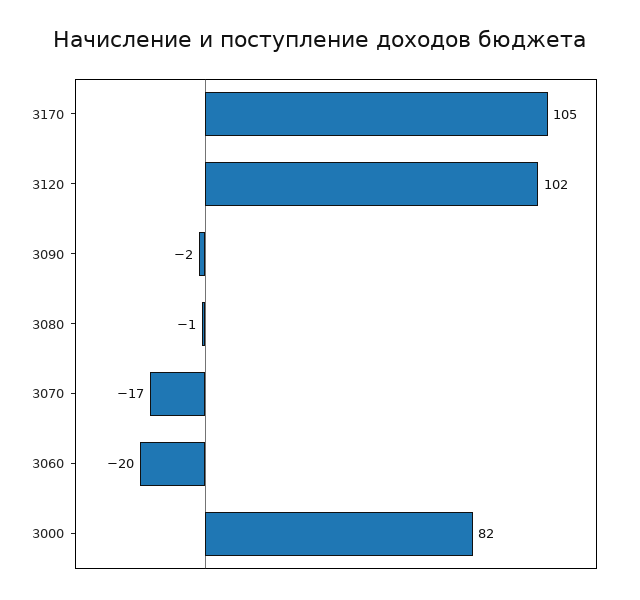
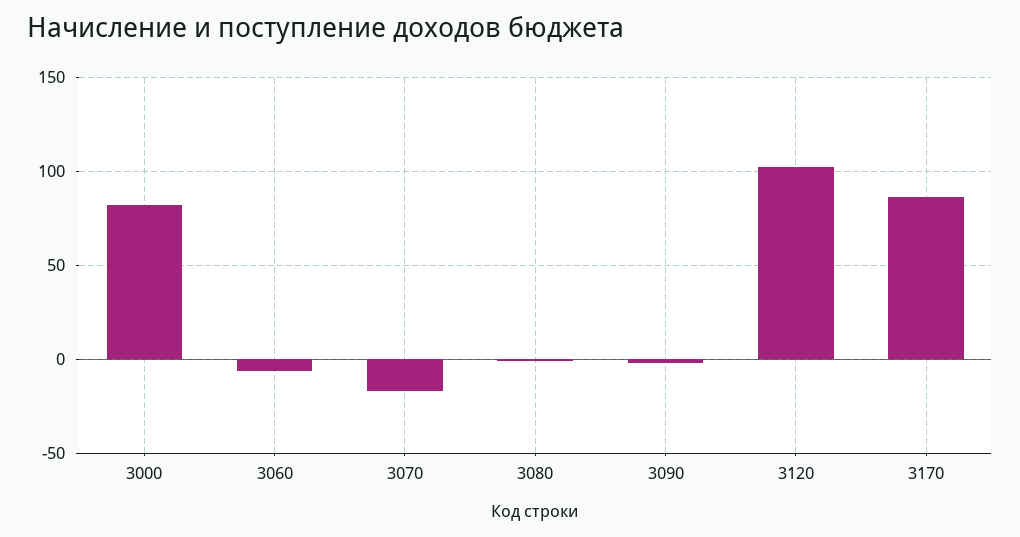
3170: 105 -> 85
3060: -20 -> -5

